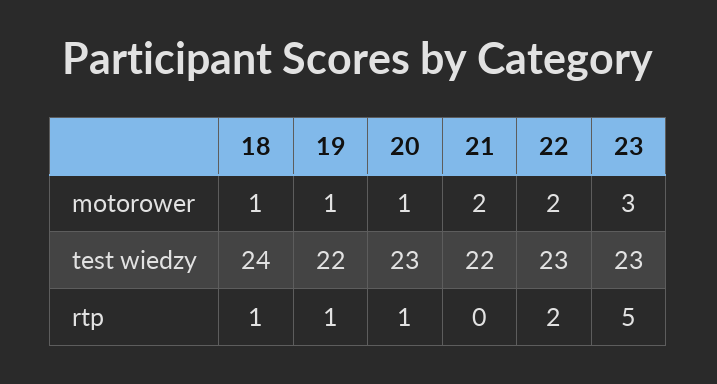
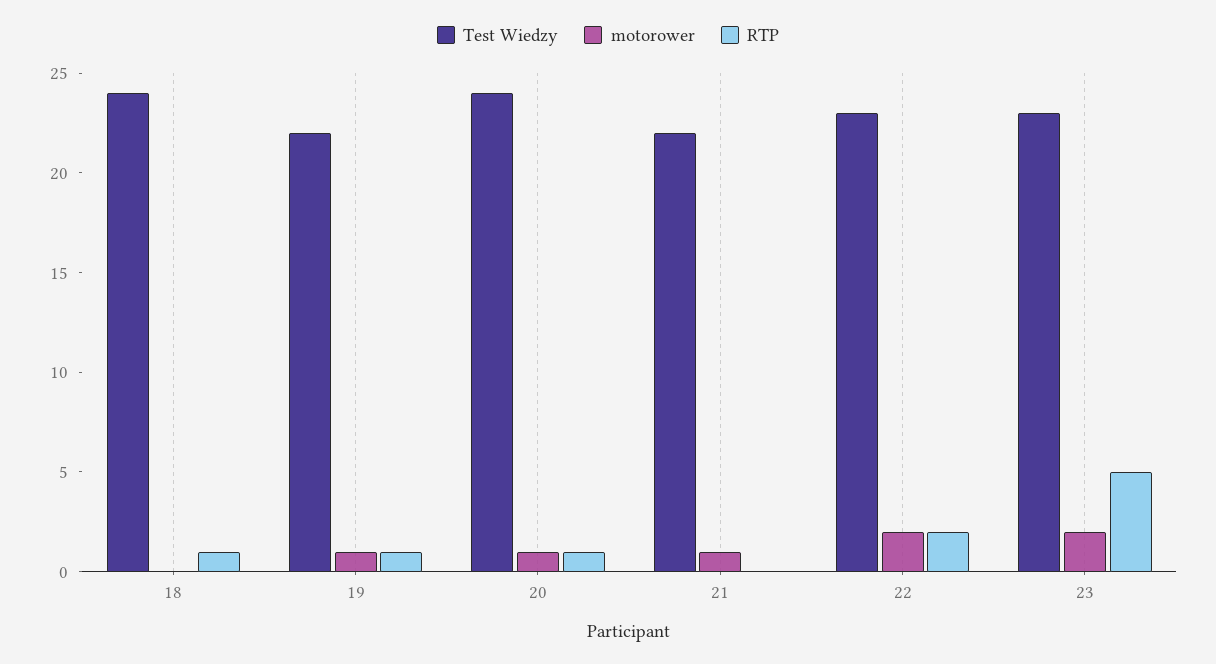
motorower, 18: 1 -> 0
motorower, 21: 2 -> 1
motorower, 23: 3 -> 2
test wiedzy, 20: 23 -> 24

